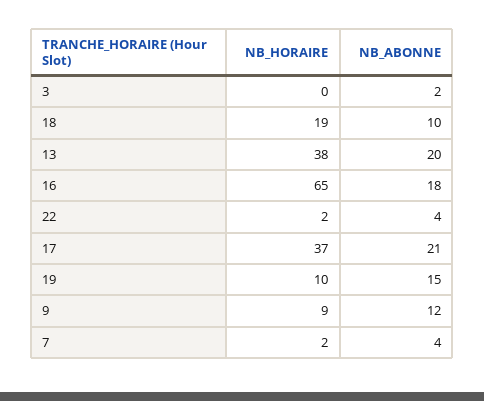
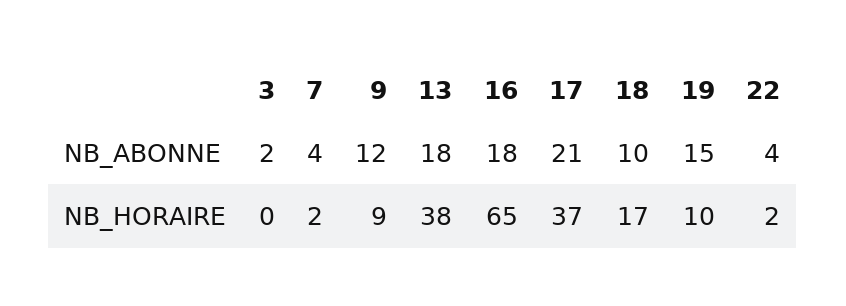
NB_HORAIRE, 18: 19 -> 17
NB_ABONNE, 13: 20 -> 18

